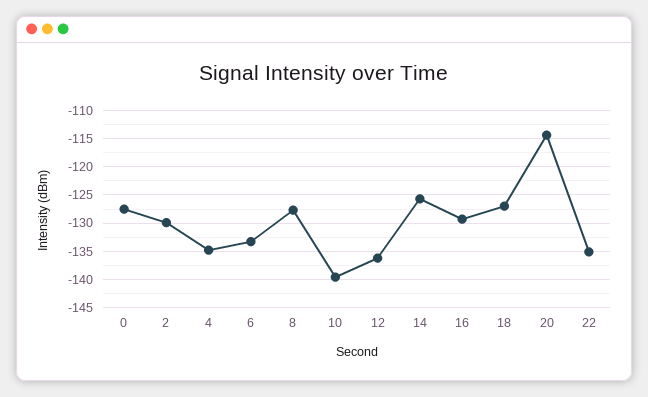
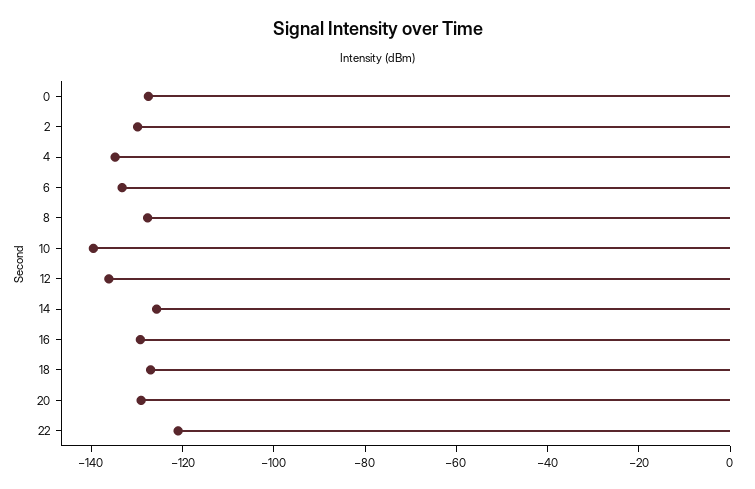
20: -115 -> -130
22: -135 -> -120

